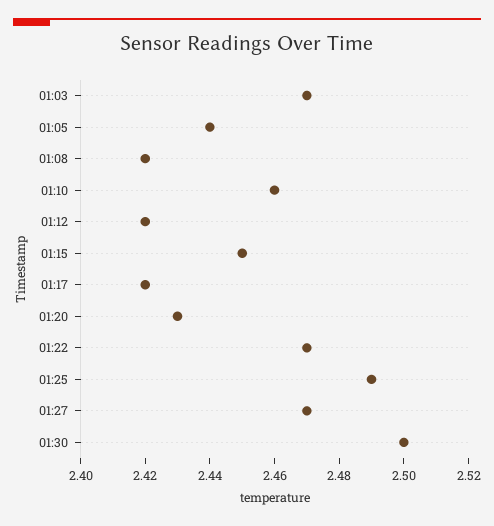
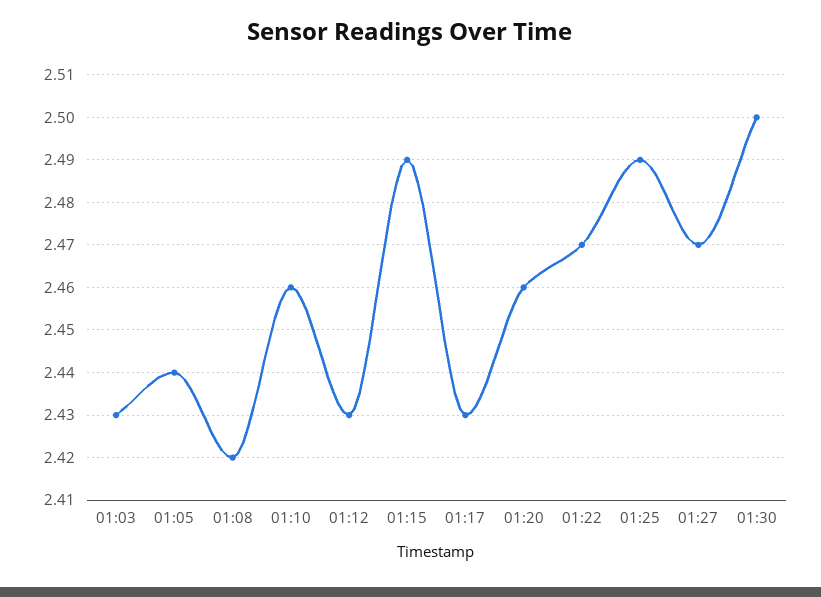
01:03: 2.47 -> 2.43
01:12: 2.42 -> 2.43
01:15: 2.45 -> 2.49
01:17: 2.42 -> 2.43
01:20: 2.43 -> 2.46

